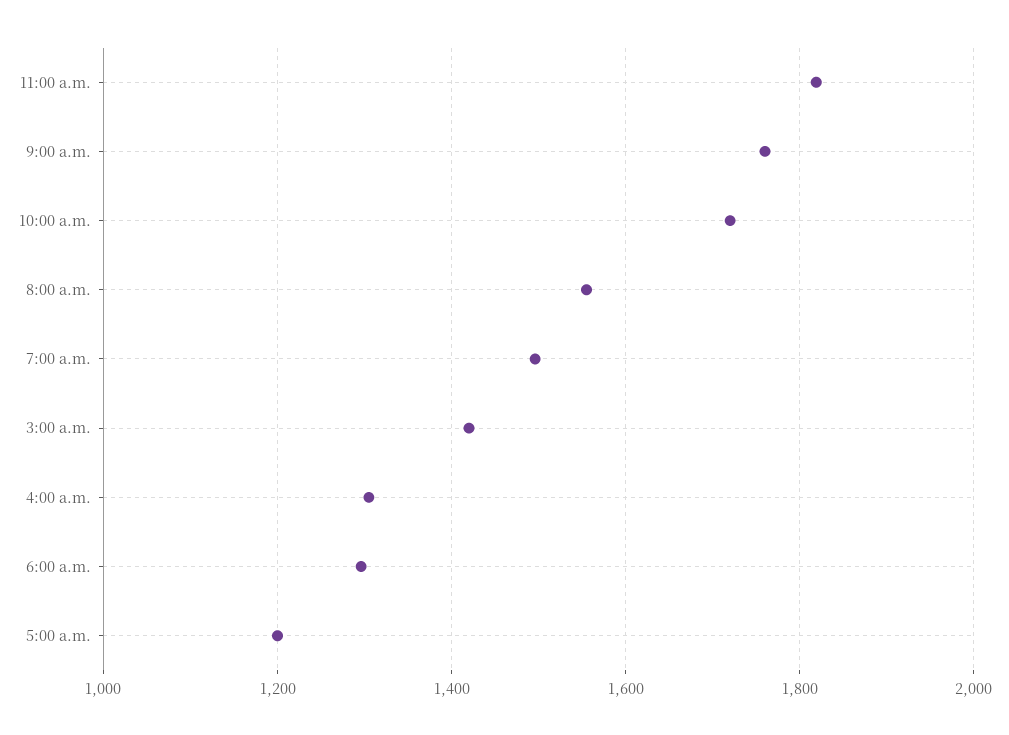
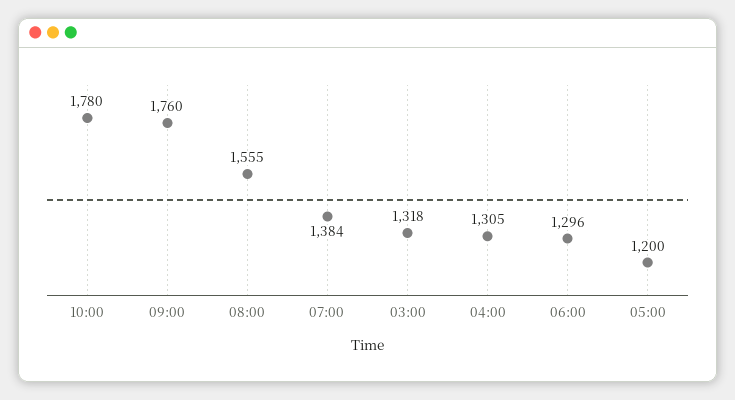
11:00 a.m.: 1820 -> none
10:00 a.m.: 1720 -> 1780
7:00 a.m.: 1500 -> 1384
3:00 a.m.: 1420 -> 1318

